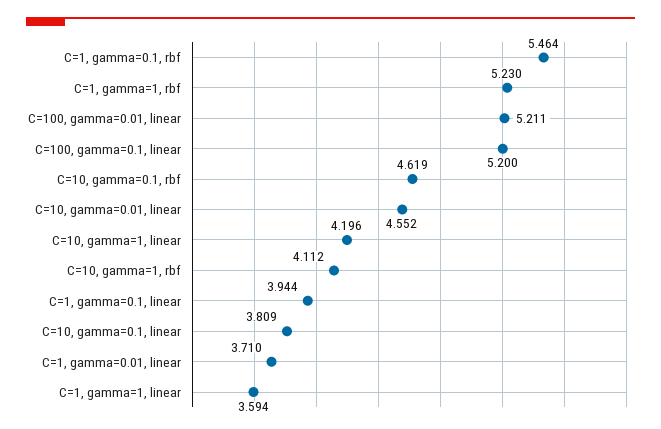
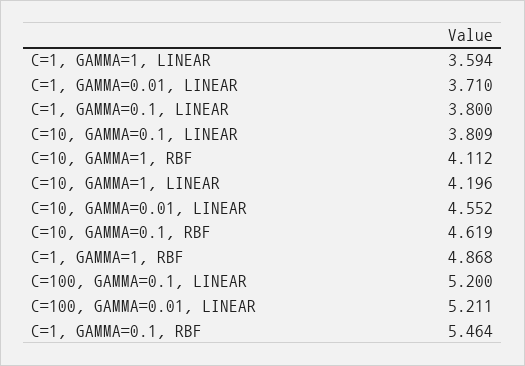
C=1, gamma=1, rbf: 5.23 -> 4.868
C=1, gamma=0.1, linear: 3.944 -> 3.8

